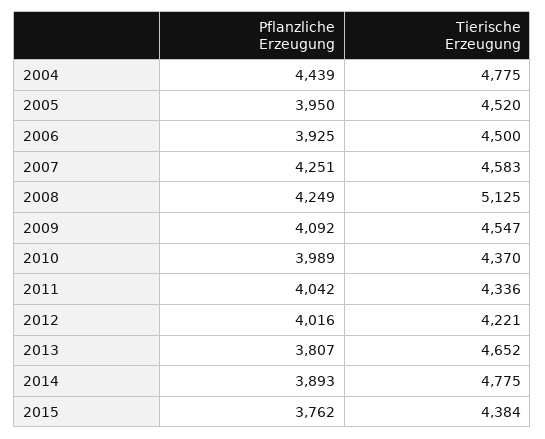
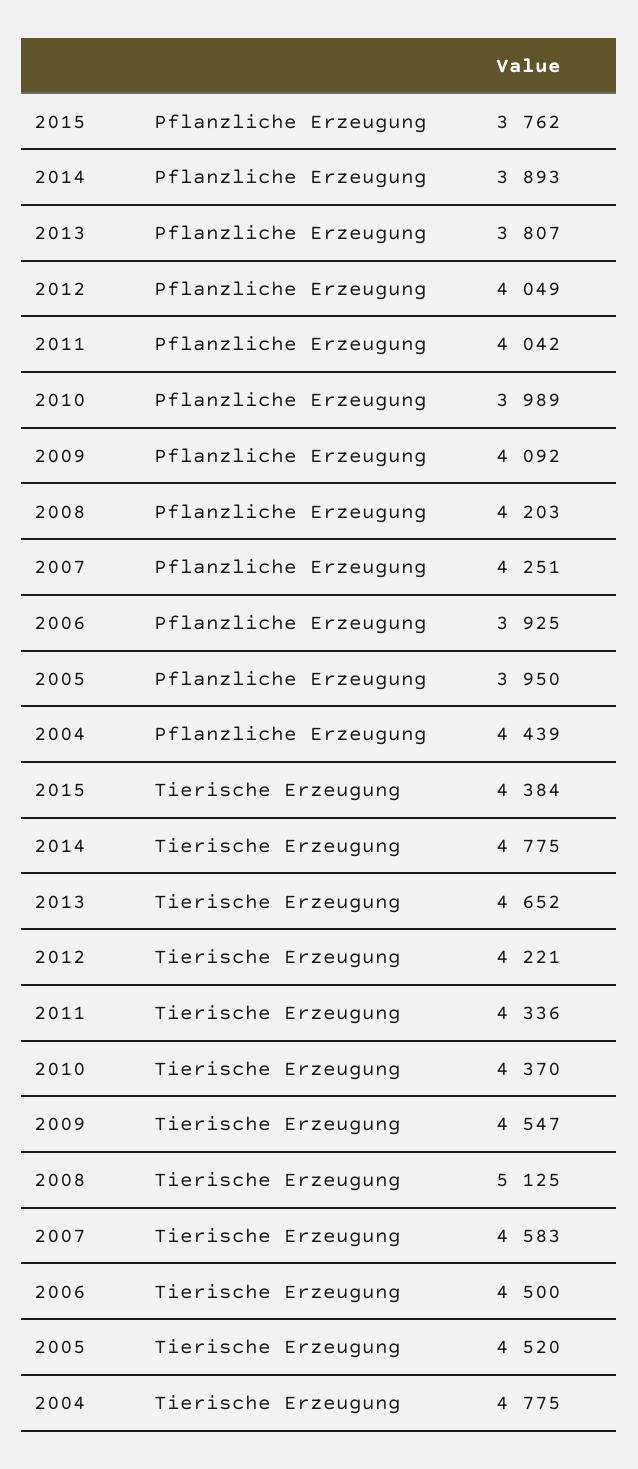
Pflanzliche Erzeugung, 2008: 4249 -> 4203
Pflanzliche Erzeugung, 2012: 4016 -> 4049

